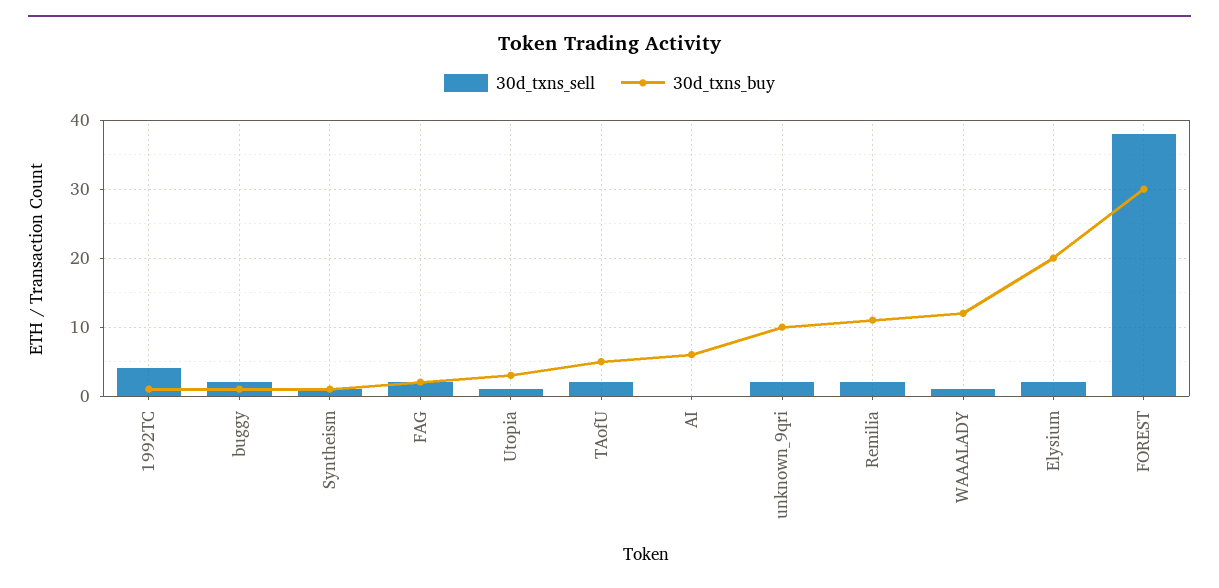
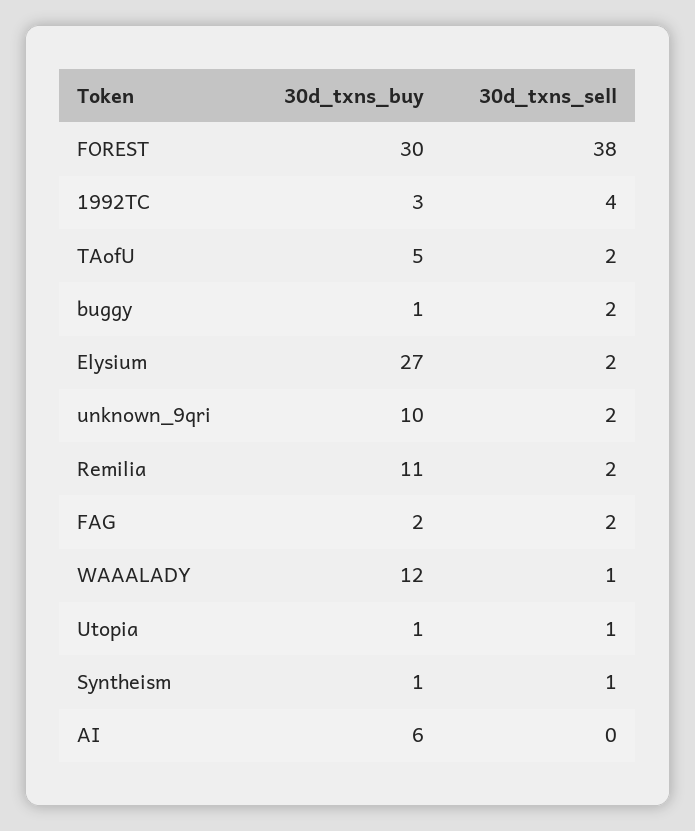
30d_txns_buy, 1992TC: 1 -> 3
30d_txns_buy, Utopia: 3 -> 1
30d_txns_buy, Elysium: 20 -> 27

